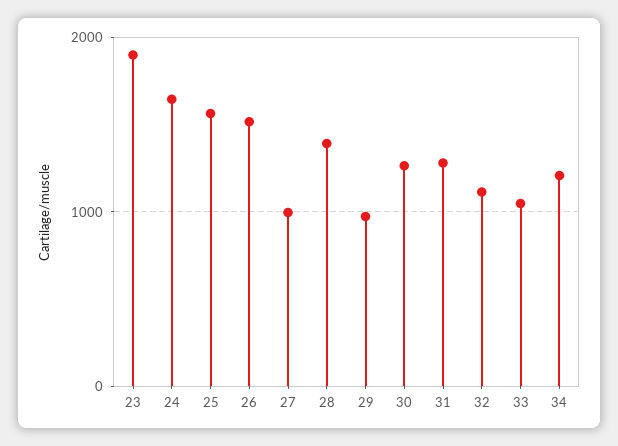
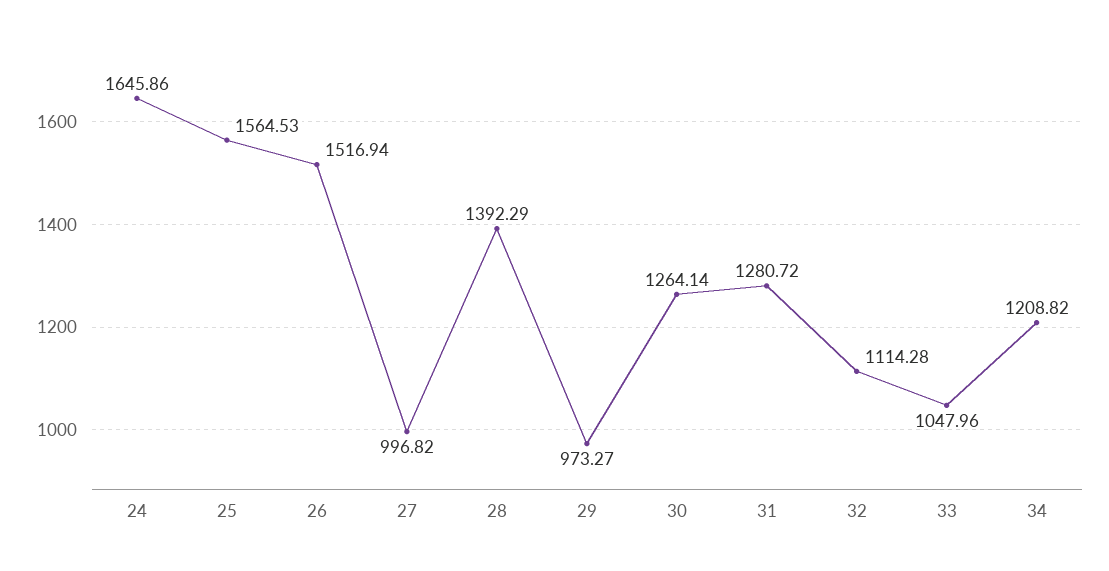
23: 1900 -> none

